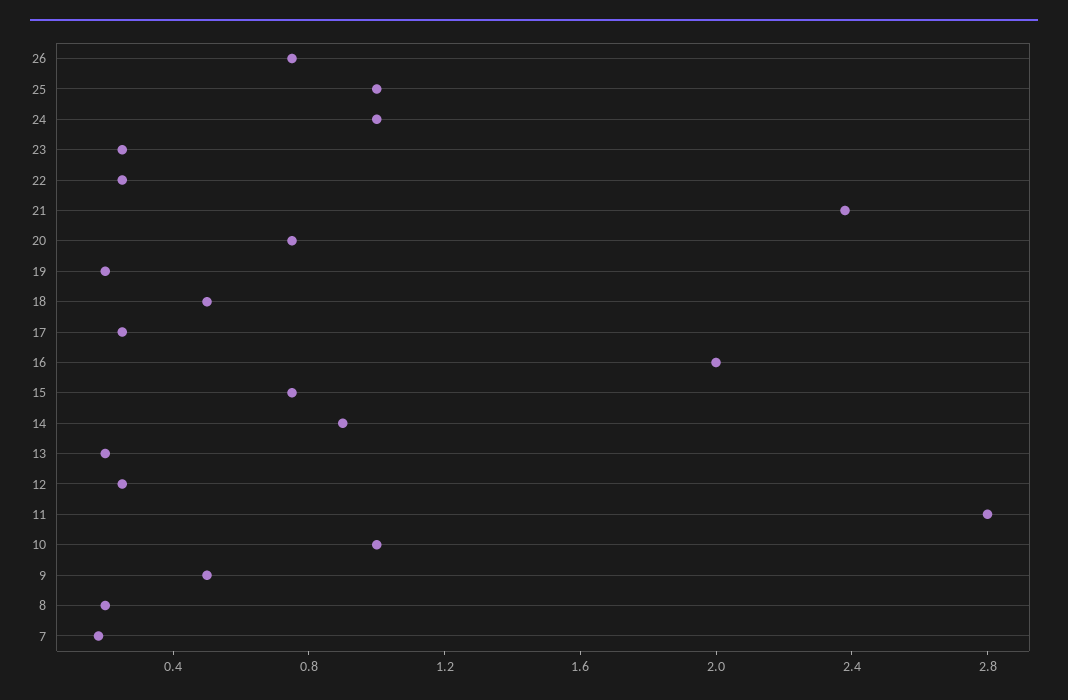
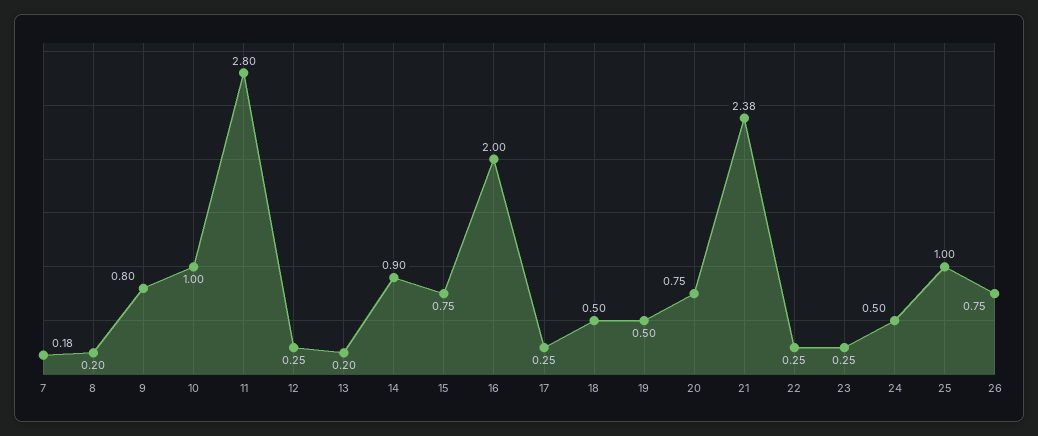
24: 1 -> 0.5
19: 0.2 -> 0.5
9: 0.5 -> 0.8

